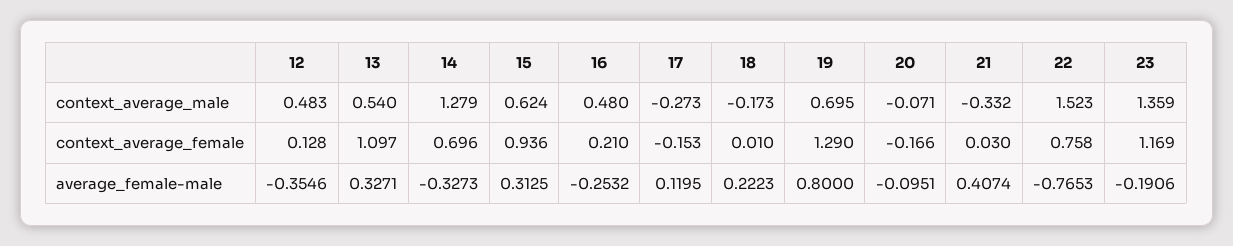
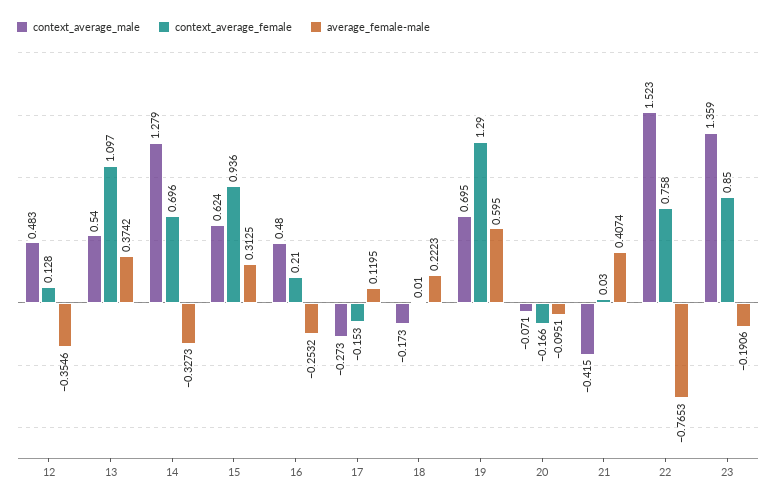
context_average_male, 21: -0.332 -> -0.415
context_average_female, 23: 1.169 -> 0.85
average_female-male, 13: 0.3271 -> 0.3742
average_female-male, 19: 0.8 -> 0.595

